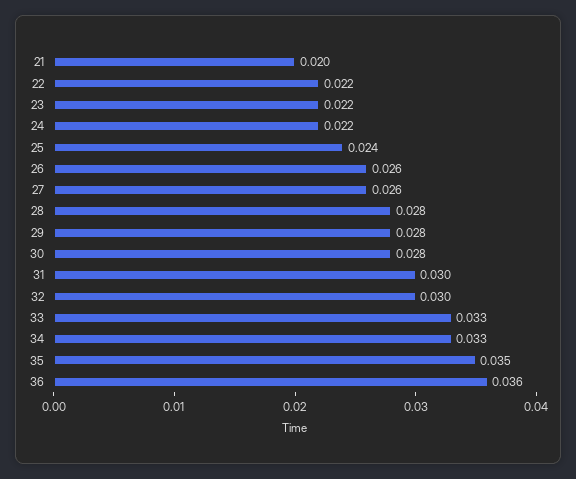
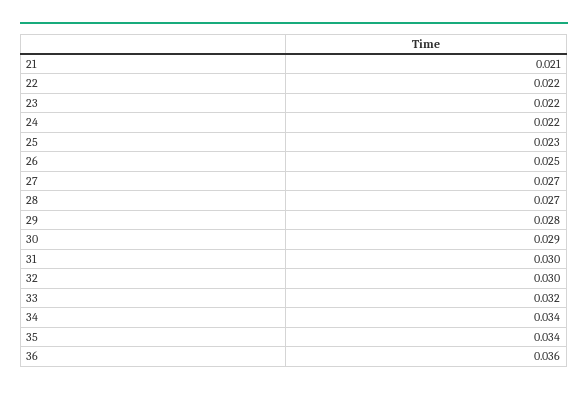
21: 0.02 -> 0.021
25: 0.024 -> 0.023
26: 0.026 -> 0.025
27: 0.026 -> 0.027
28: 0.028 -> 0.027
30: 0.028 -> 0.029
33: 0.033 -> 0.032
34: 0.033 -> 0.034
35: 0.035 -> 0.034

